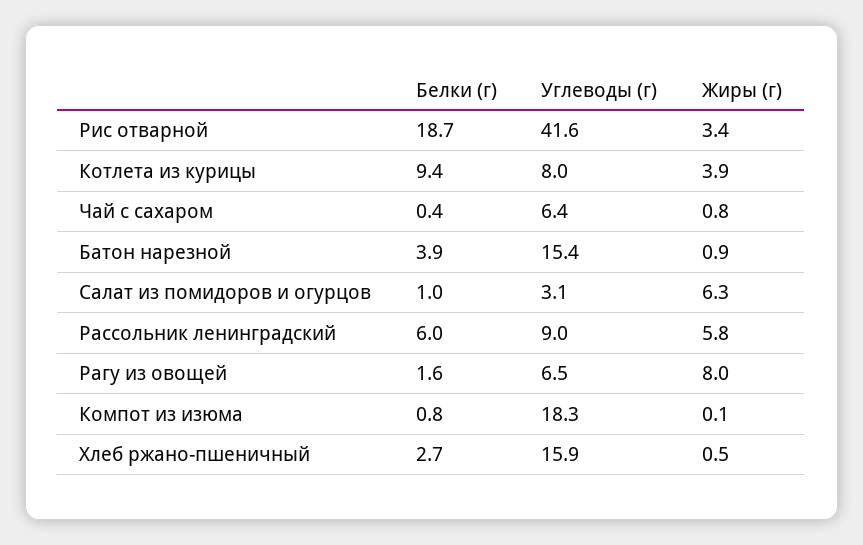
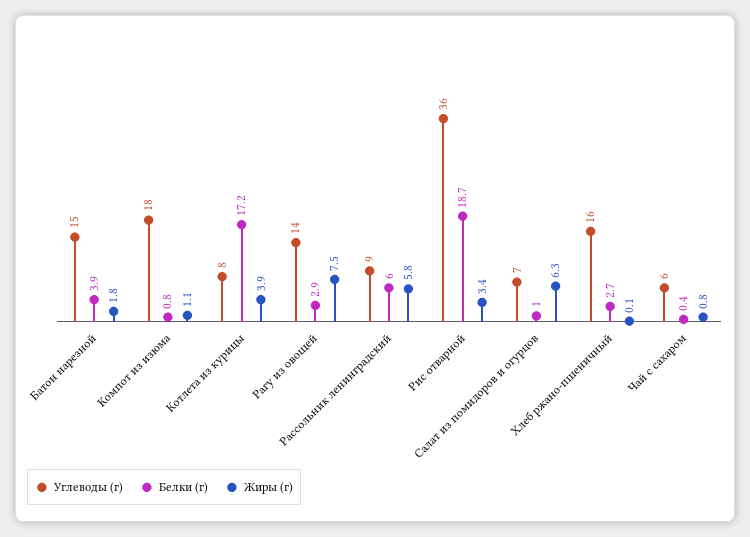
Углеводы (г), Рис отварной: 41.6 -> 36
Белки (г), Котлета из курицы: 9.4 -> 17.2
Жиры (г), Батон нарезной: 0.9 -> 1.8
Углеводы (г), Салат из помидоров и огурцов: 3.1 -> 7
Белки (г), Рагу из овощей: 1.6 -> 2.9
Углеводы (г), Рагу из овощей: 6.5 -> 14
Жиры (г), Рагу из овощей: 8 -> 7.5
Жиры (г), Компот из изюма: 0.1 -> 1.1
Жиры (г), Хлеб ржано-пшеничный: 0.5 -> 0.1

